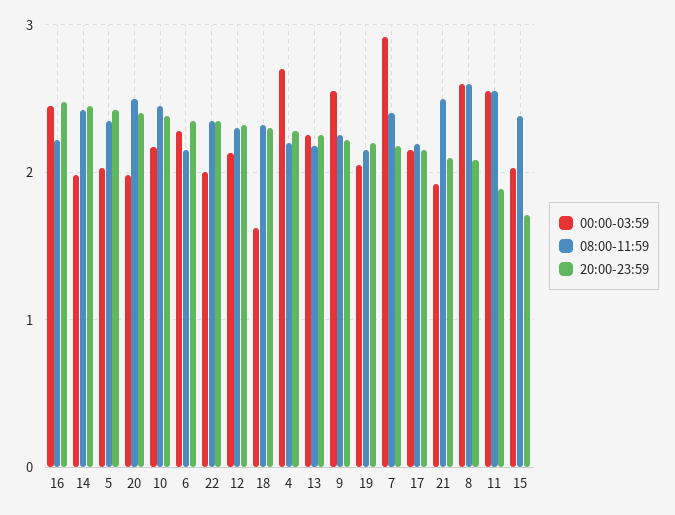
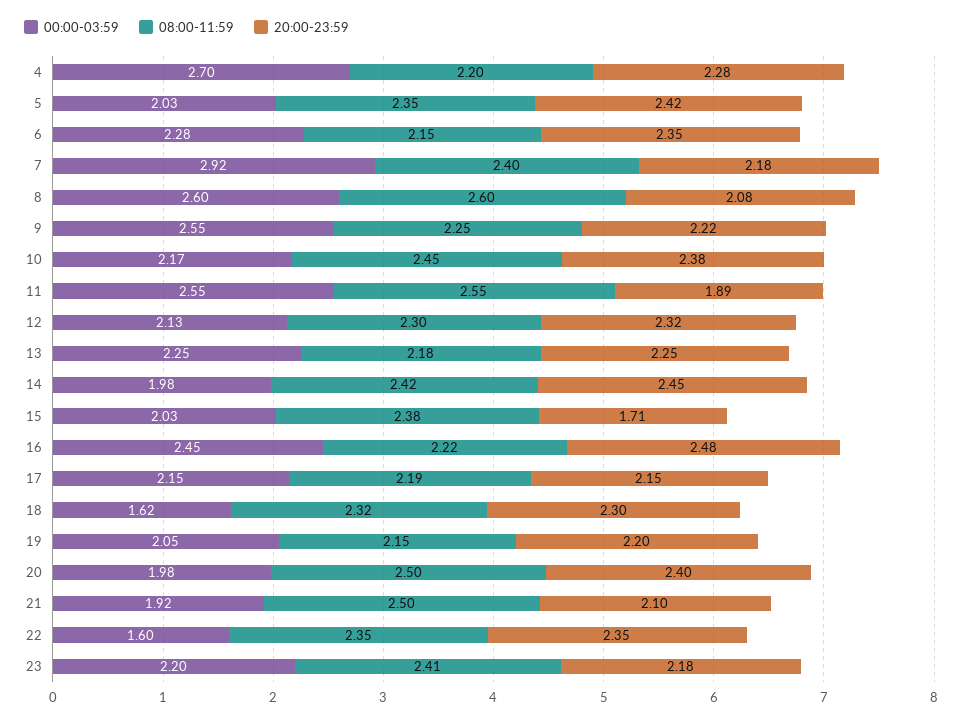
00:00-03:59, 22: 2 -> 1.6
00:00-03:59, 23: none -> 2.2
08:00-11:59, 23: none -> 2.41
20:00-23:59, 23: none -> 2.18

